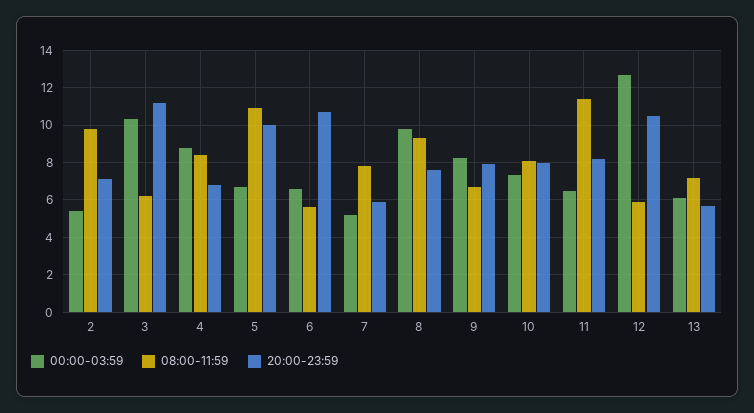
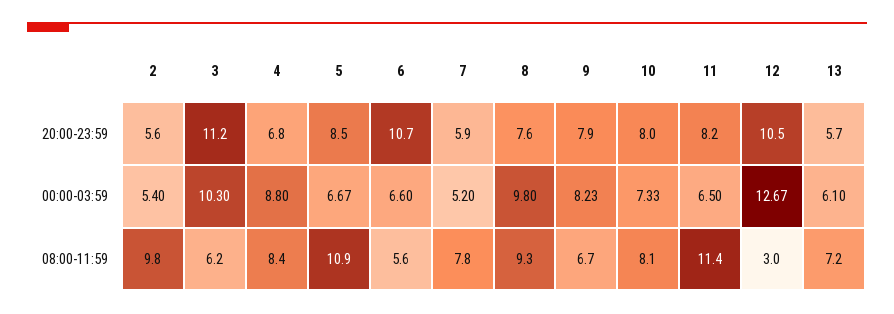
20:00-23:59, 2: 7 -> 5.6
20:00-23:59, 5: 10 -> 8.5
08:00-11:59, 12: 6 -> 3

